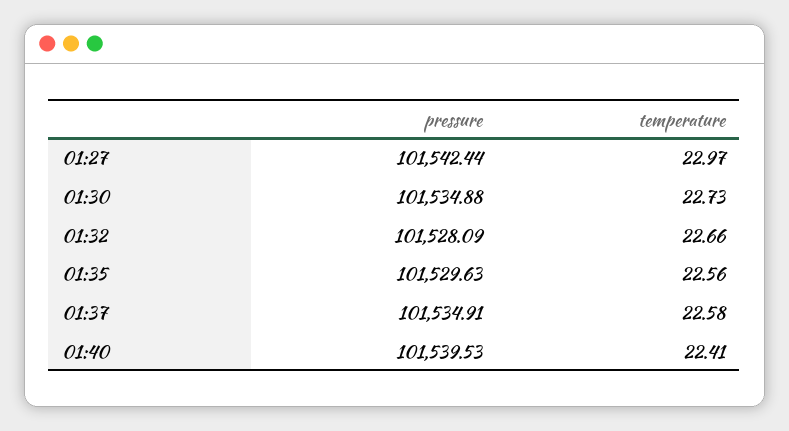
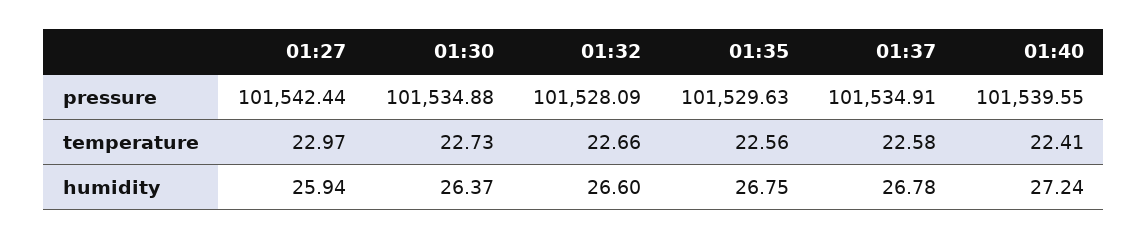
pressure, 01:40: 101539.53 -> 101539.55
humidity, 01:27: none -> 25.94
humidity, 01:30: none -> 26.37
humidity, 01:32: none -> 26.6
humidity, 01:35: none -> 26.75
humidity, 01:37: none -> 26.78
humidity, 01:40: none -> 27.24

